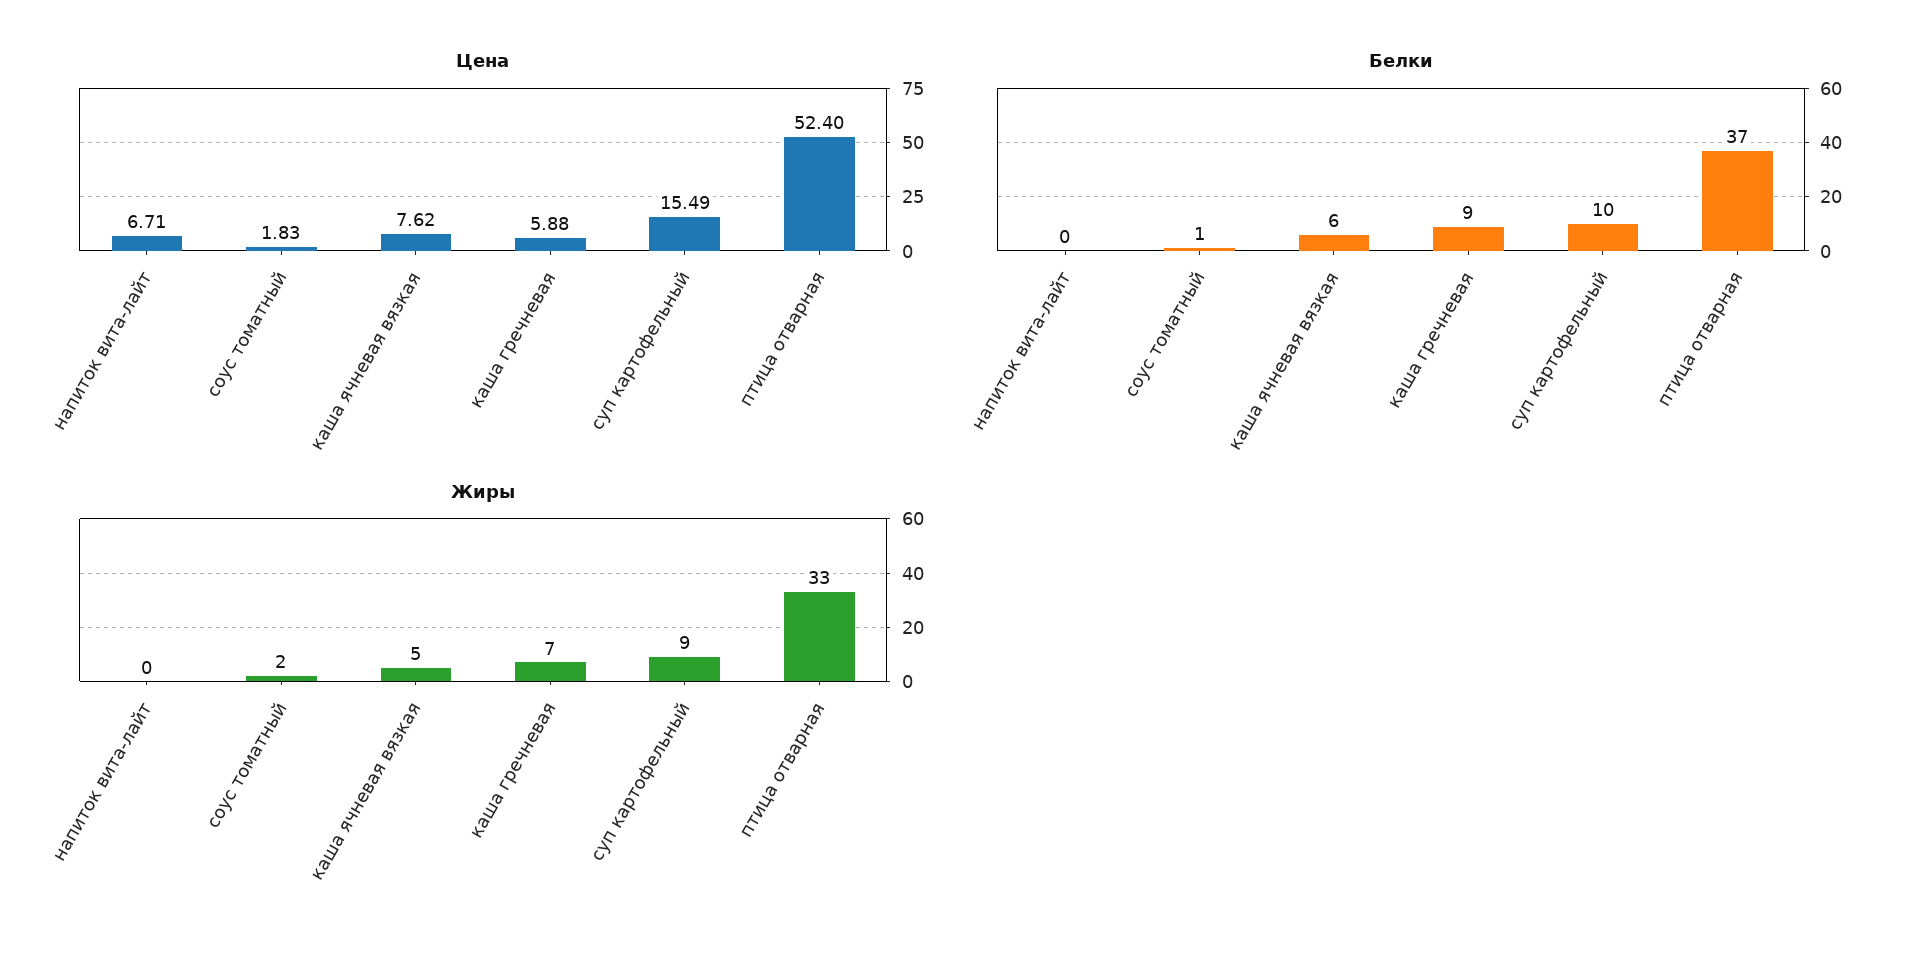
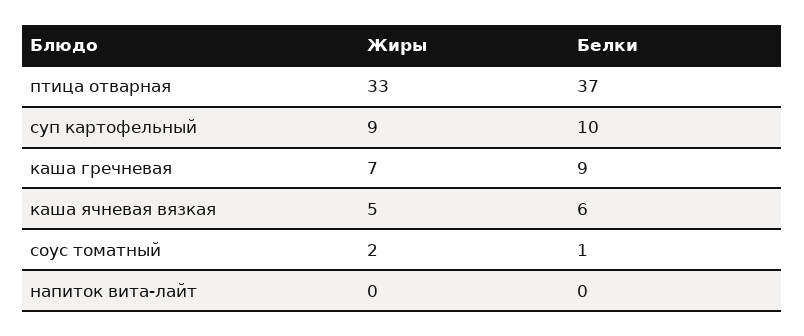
Цена, напиток вита-лайт: 6.71 -> none
Цена, соус томатный: 1.83 -> none
Цена, каша ячневая вязкая: 7.62 -> none
Цена, каша гречневая: 5.88 -> none
Цена, суп картофельный: 15.49 -> none
Цена, птица отварная: 52.4 -> none

